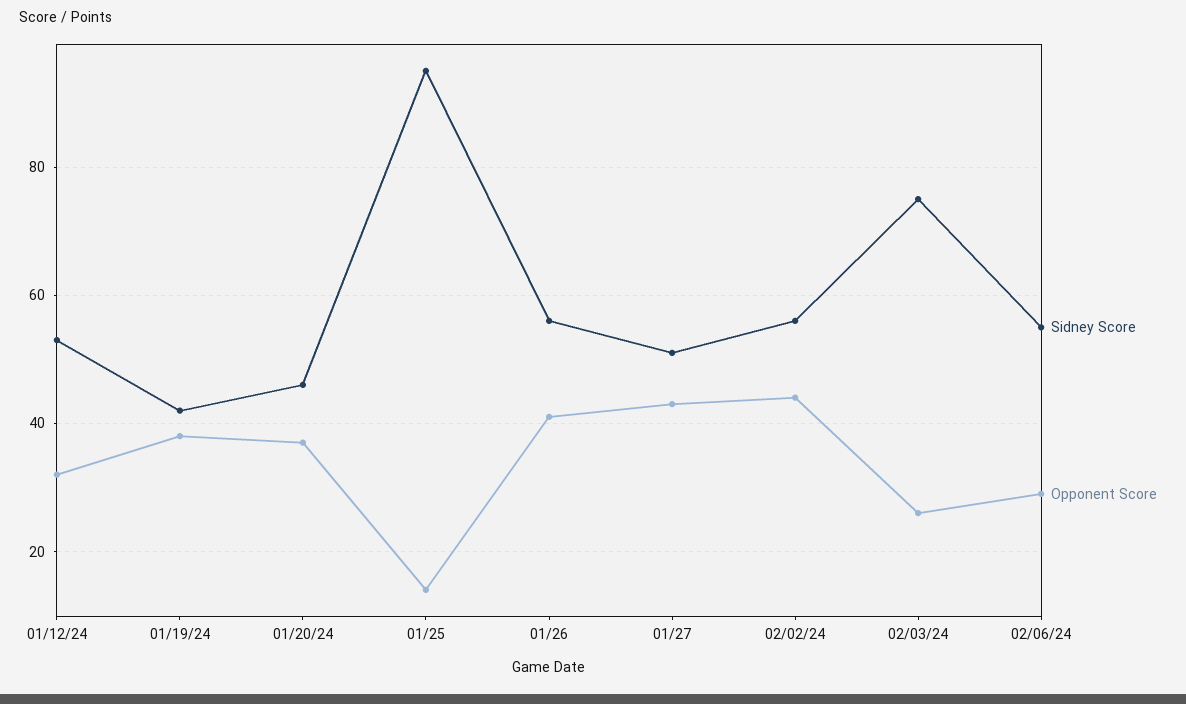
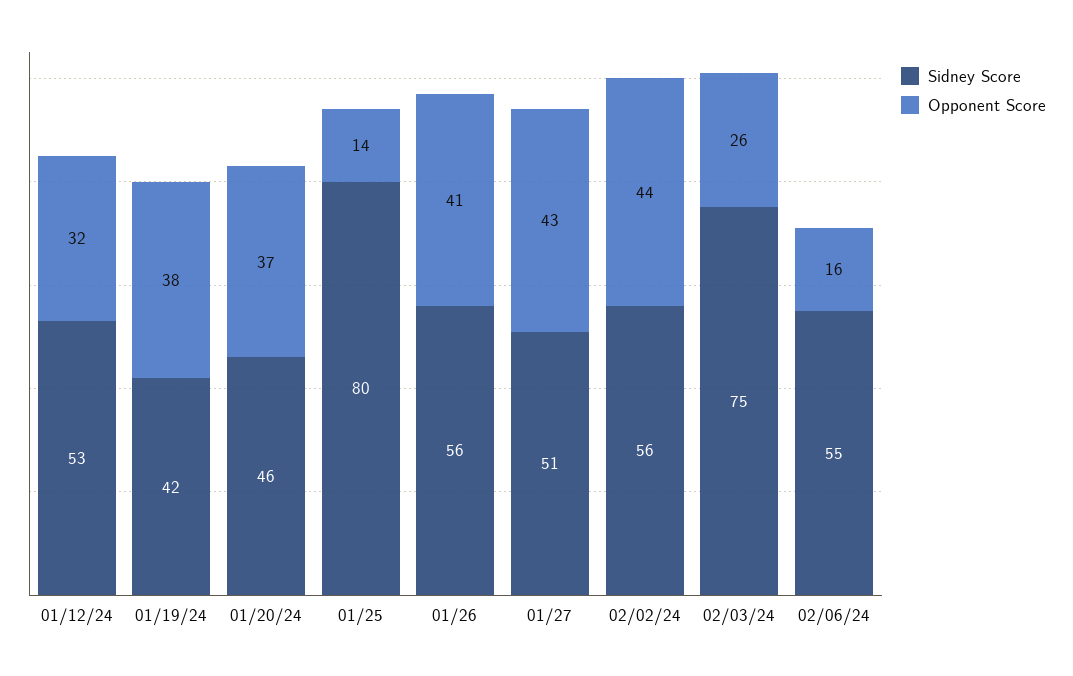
Sidney Score, 01/25: 95 -> 80
Opponent Score, 02/06/24: 30 -> 16

